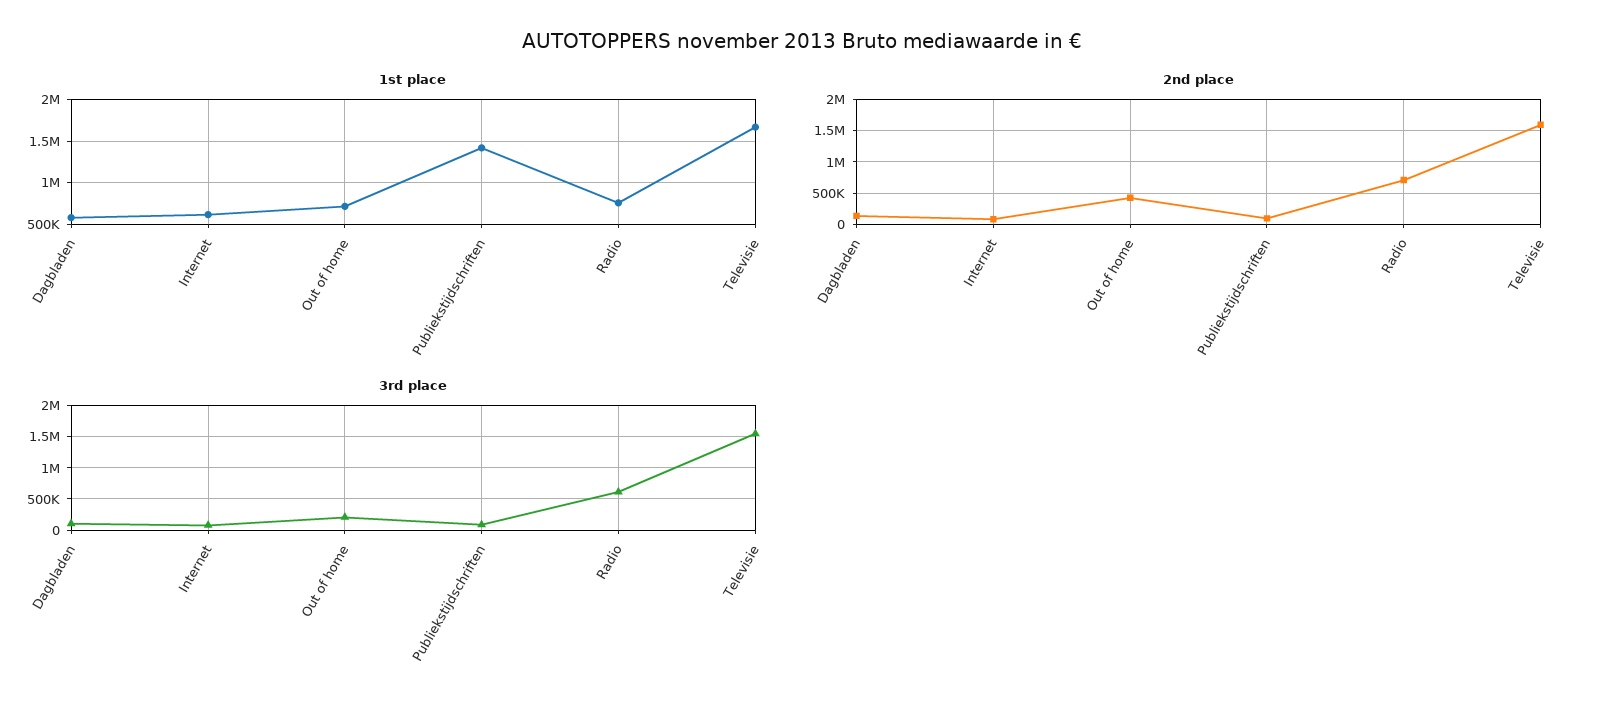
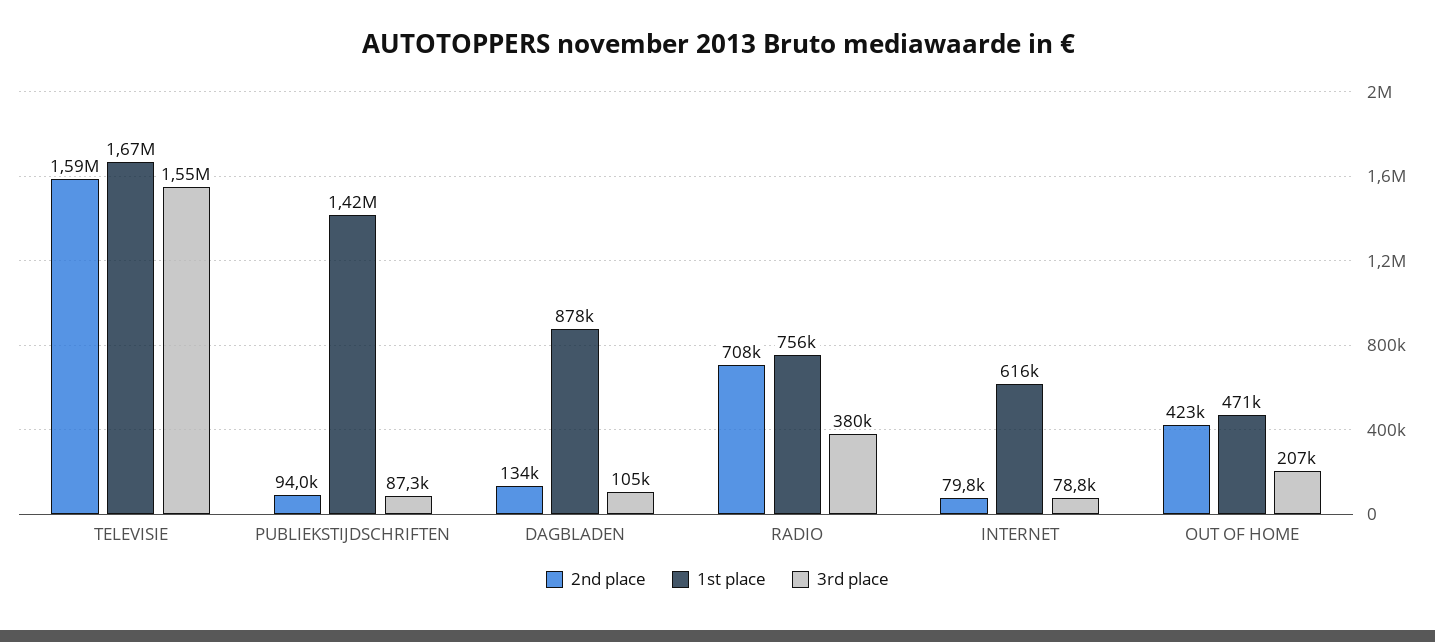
1st place, Dagbladen: 600000 -> 878000
1st place, Out of home: 700000 -> 471000
3rd place, Radio: 600000 -> 380000

